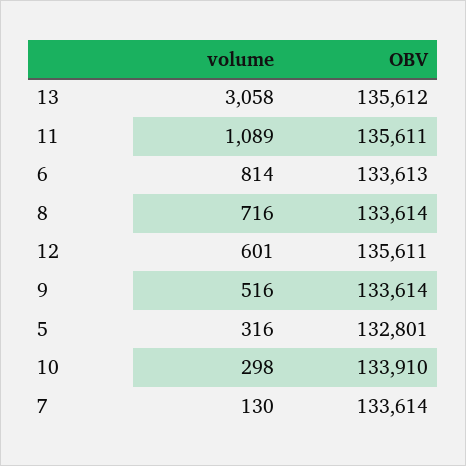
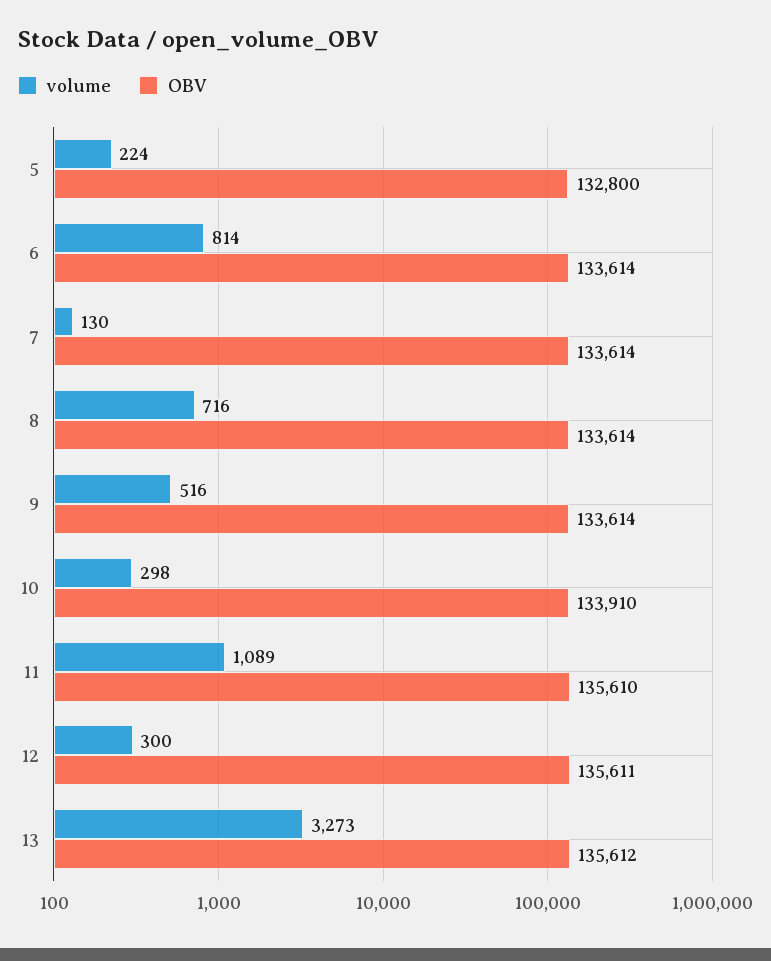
volume, 13: 3058 -> 3273
OBV, 11: 135611 -> 135610
OBV, 6: 133613 -> 133614
volume, 12: 601 -> 300
volume, 5: 316 -> 224
OBV, 5: 132801 -> 132800

